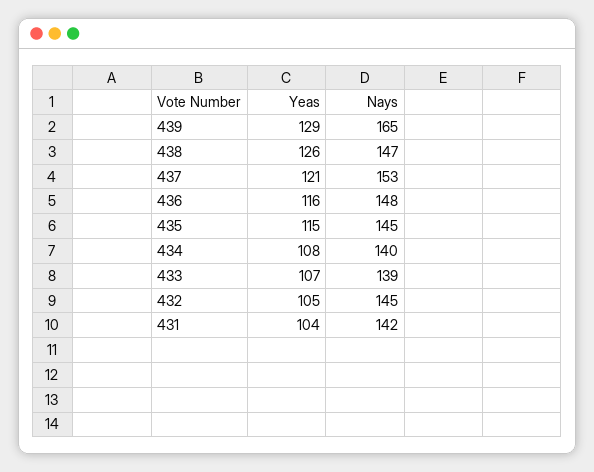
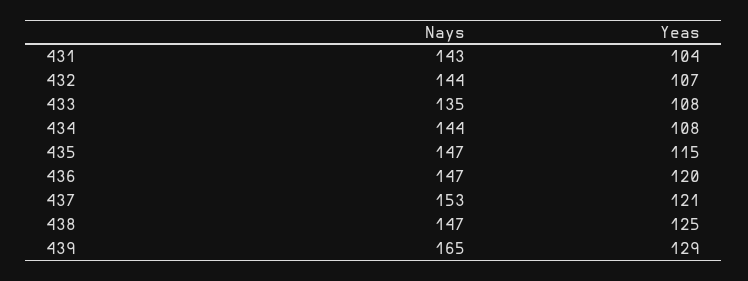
Yeas, 438: 126 -> 125
Yeas, 436: 116 -> 120
Nays, 436: 148 -> 147
Nays, 435: 145 -> 147
Nays, 434: 140 -> 144
Yeas, 433: 107 -> 108
Nays, 433: 139 -> 135
Yeas, 432: 105 -> 107
Nays, 432: 145 -> 144
Nays, 431: 142 -> 143

